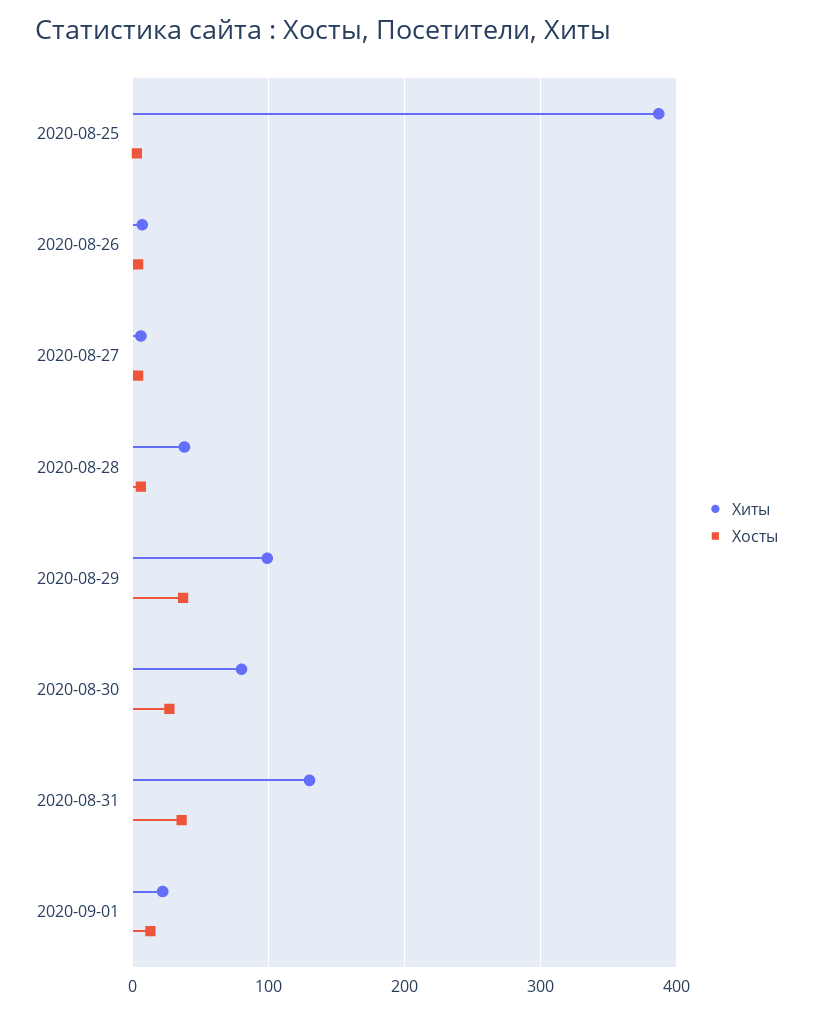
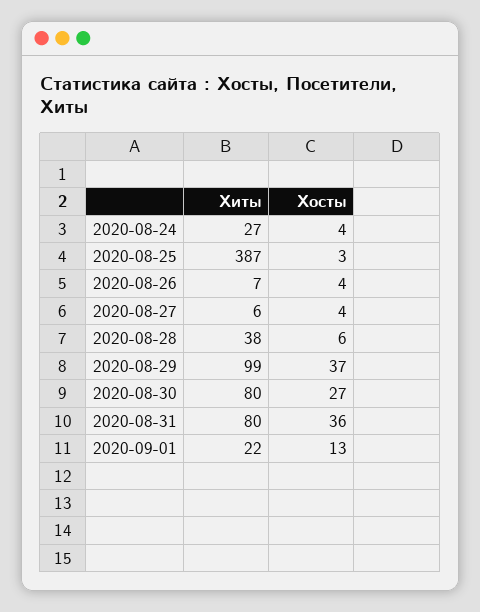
Хиты, 2020-08-31: 130 -> 80
Хиты, 2020-08-24: none -> 27
Хосты, 2020-08-24: none -> 4

